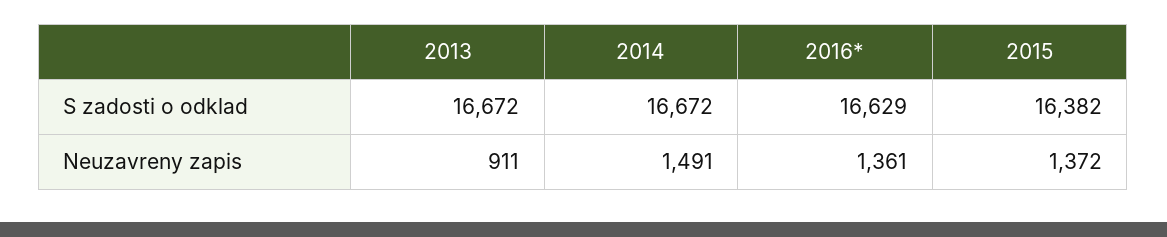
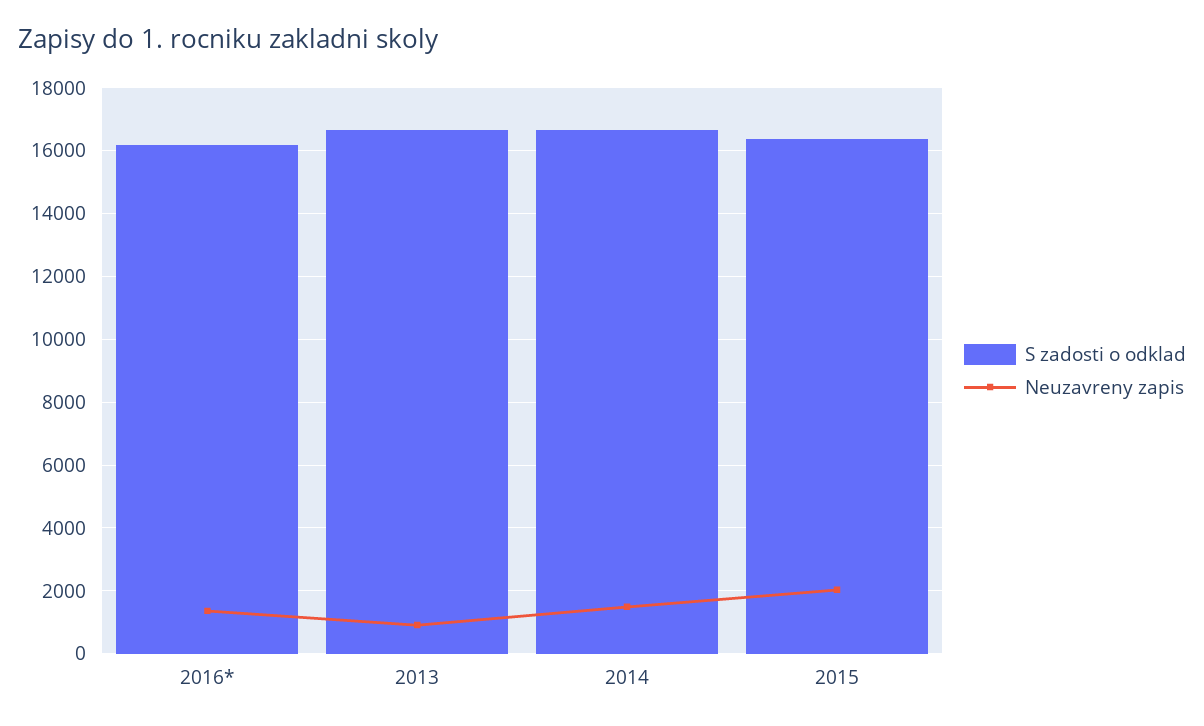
S zadosti o odklad, 2016*: 16629 -> 16200
Neuzavreny zapis, 2015: 1372 -> 2000

